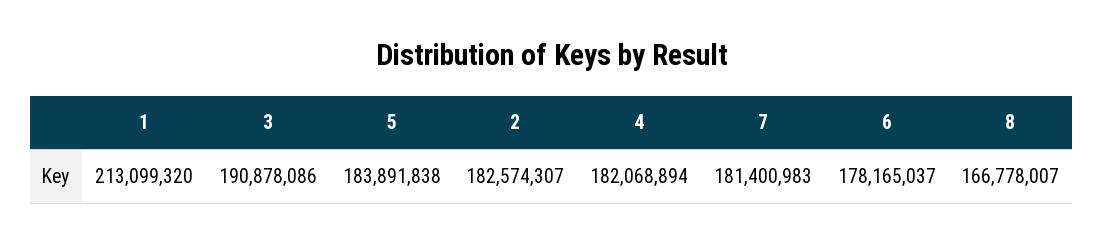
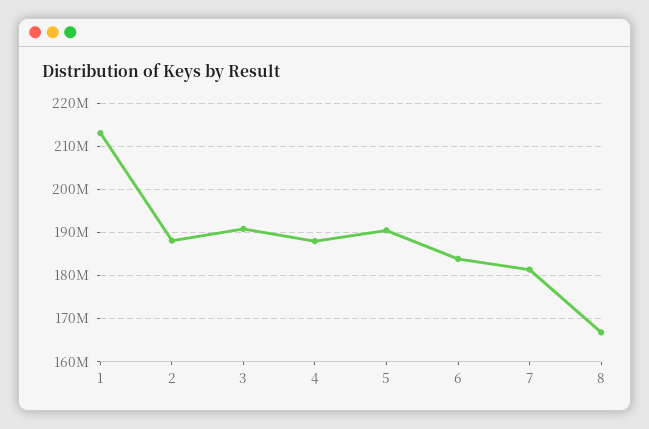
5: 183891838 -> 190000000
2: 182574307 -> 188000000
4: 182068894 -> 188000000
6: 178165037 -> 184000000

